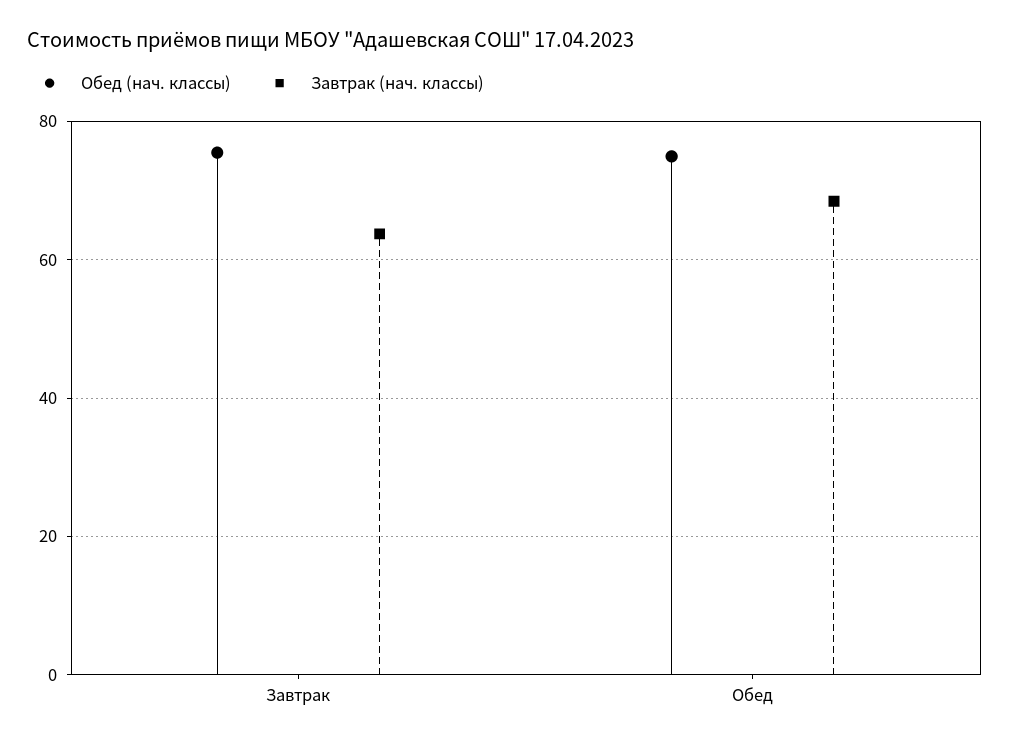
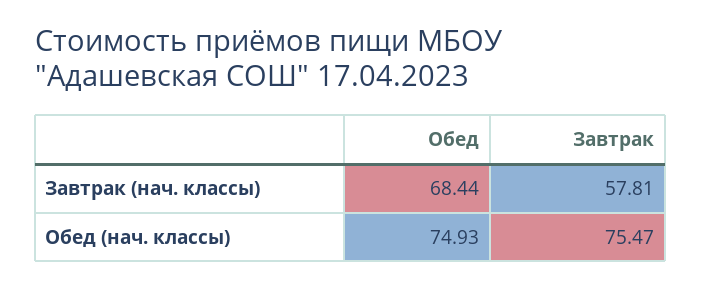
Завтрак (нач. классы), Завтрак: 64 -> 57.81

